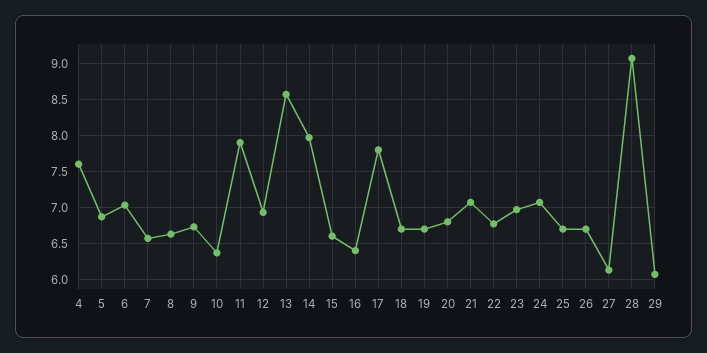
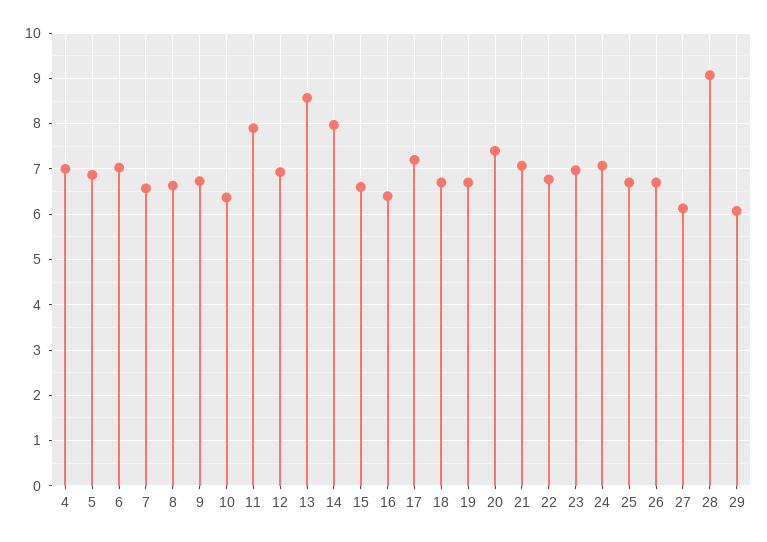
4: 7.6 -> 7
17: 7.8 -> 7.2
20: 6.8 -> 7.4

